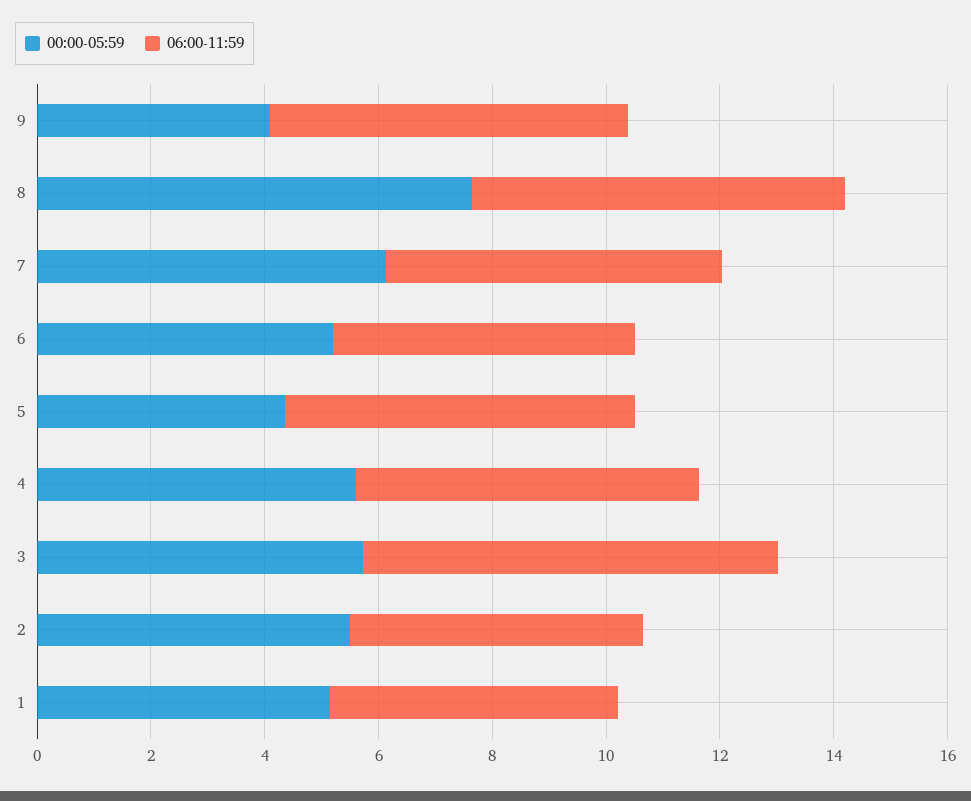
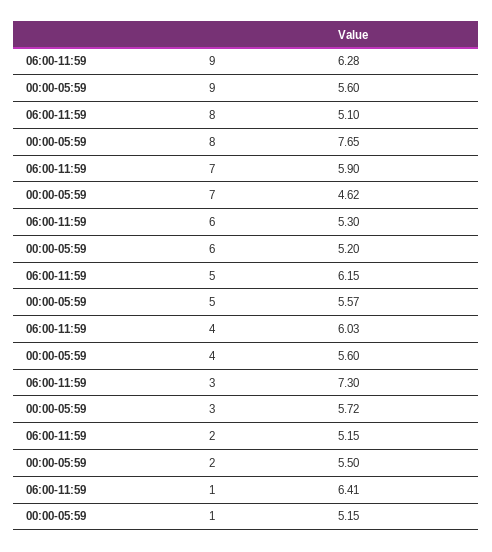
00:00-05:59, 9: 4 -> 5.6
06:00-11:59, 8: 6.5 -> 5.1
00:00-05:59, 7: 6 -> 4.62
00:00-05:59, 5: 4.5 -> 5.57
06:00-11:59, 1: 5 -> 6.41

